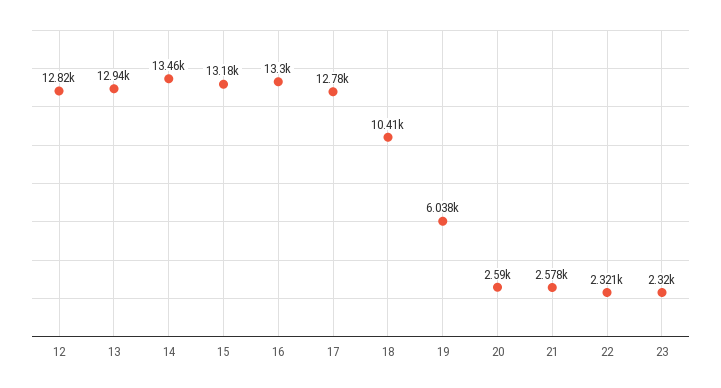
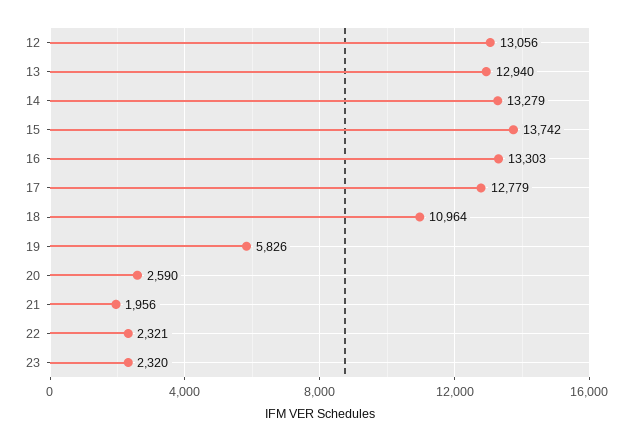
12: 12820 -> 13056
14: 13460 -> 13279
15: 13180 -> 13742
18: 10410 -> 10964
19: 6038 -> 5826
21: 2578 -> 1956

